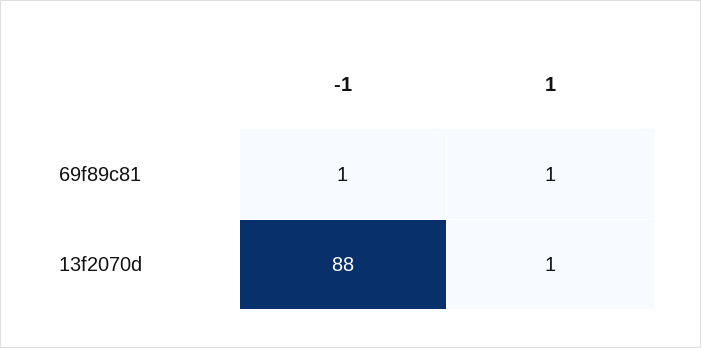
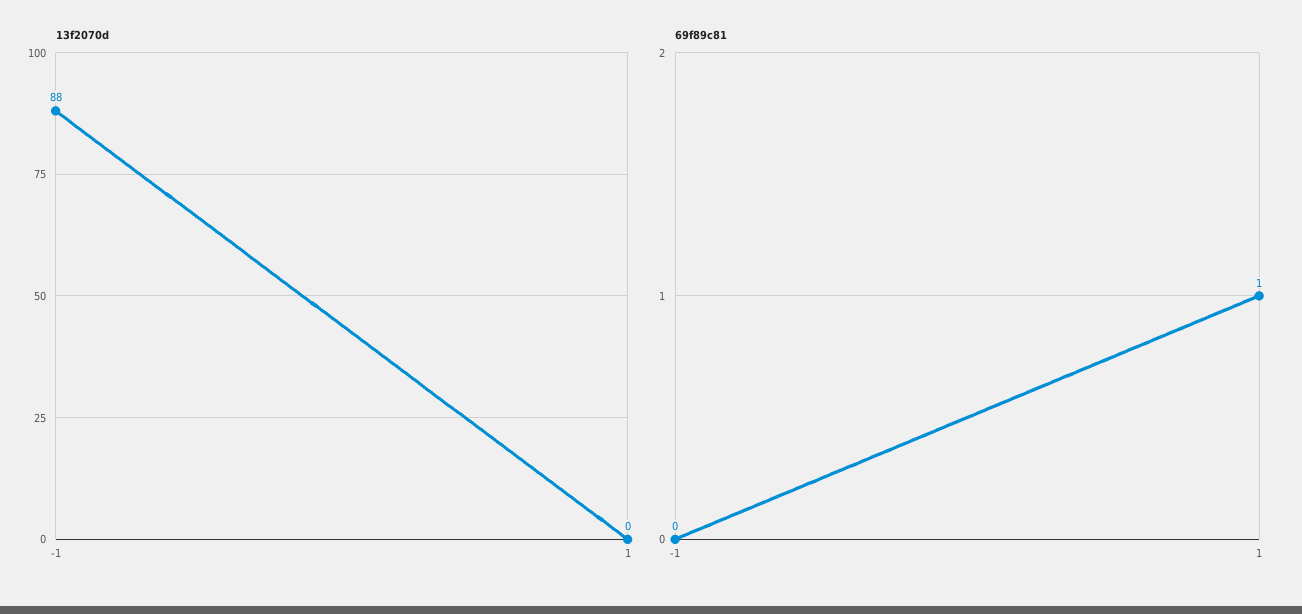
69f89c81, -1: 1 -> 0
13f2070d, 1: 1 -> 0

